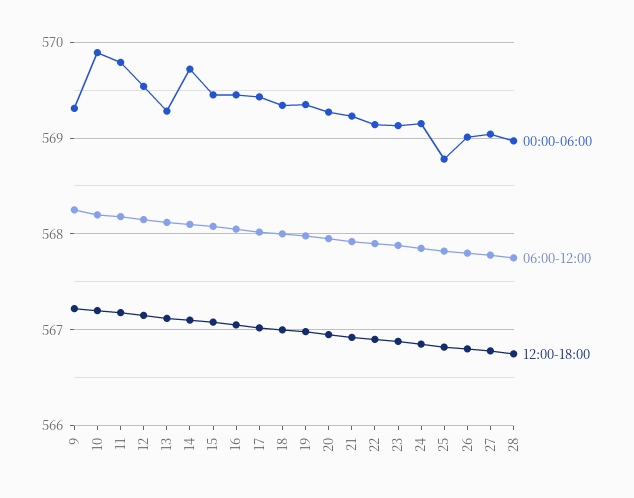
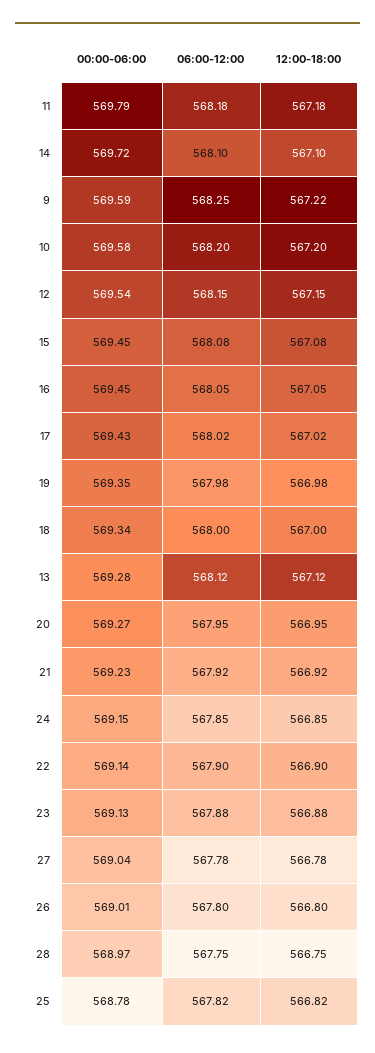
00:00-06:00, 9: 569.3 -> 569.59
00:00-06:00, 10: 569.9 -> 569.58

